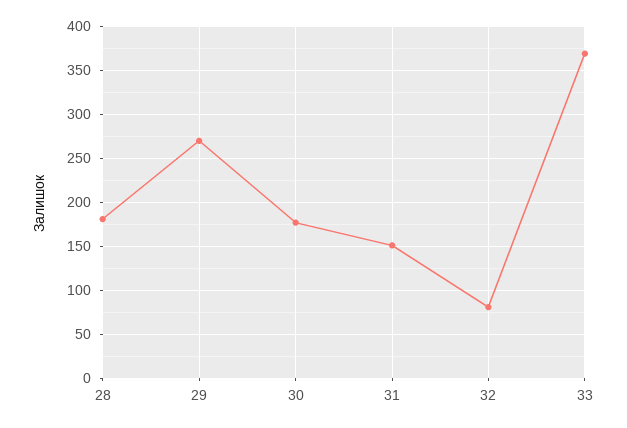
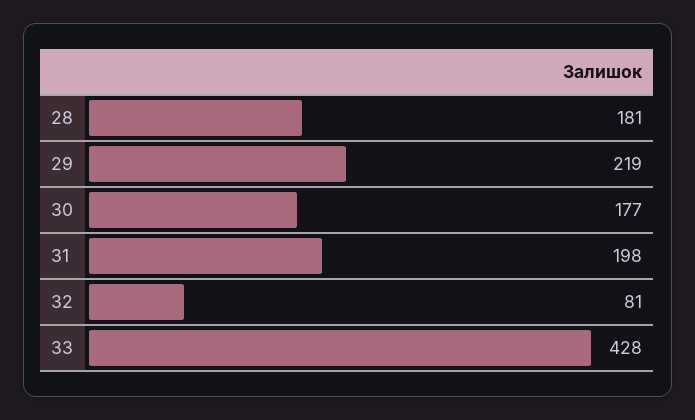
29: 270 -> 219
31: 150 -> 198
33: 370 -> 428

